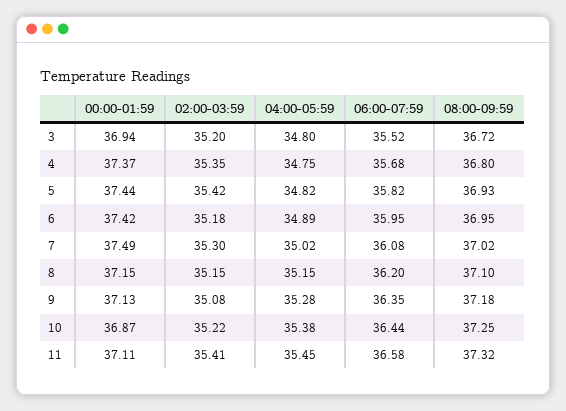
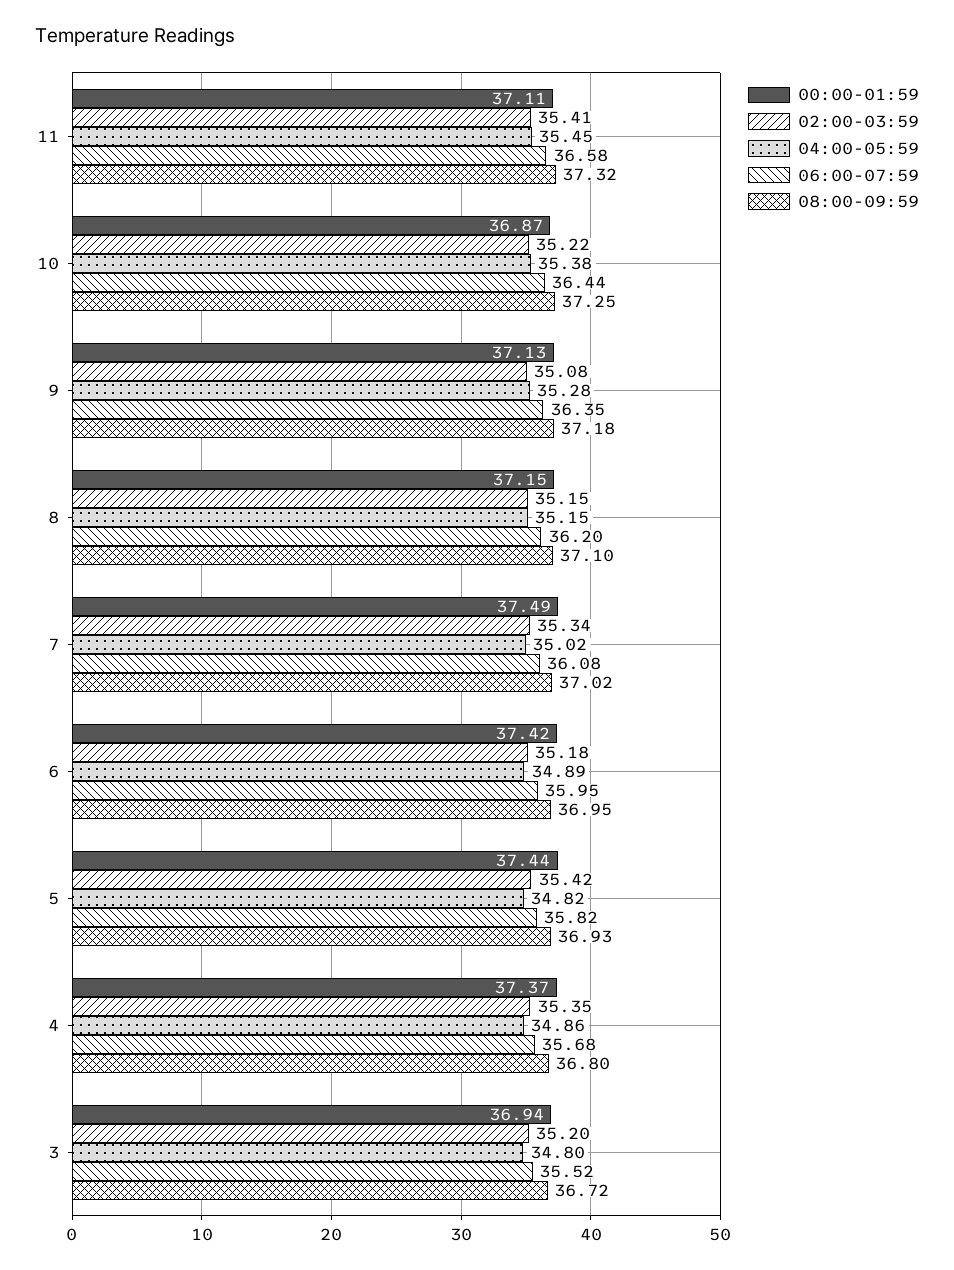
04:00-05:59, 4: 34.75 -> 34.86
02:00-03:59, 7: 35.3 -> 35.34

